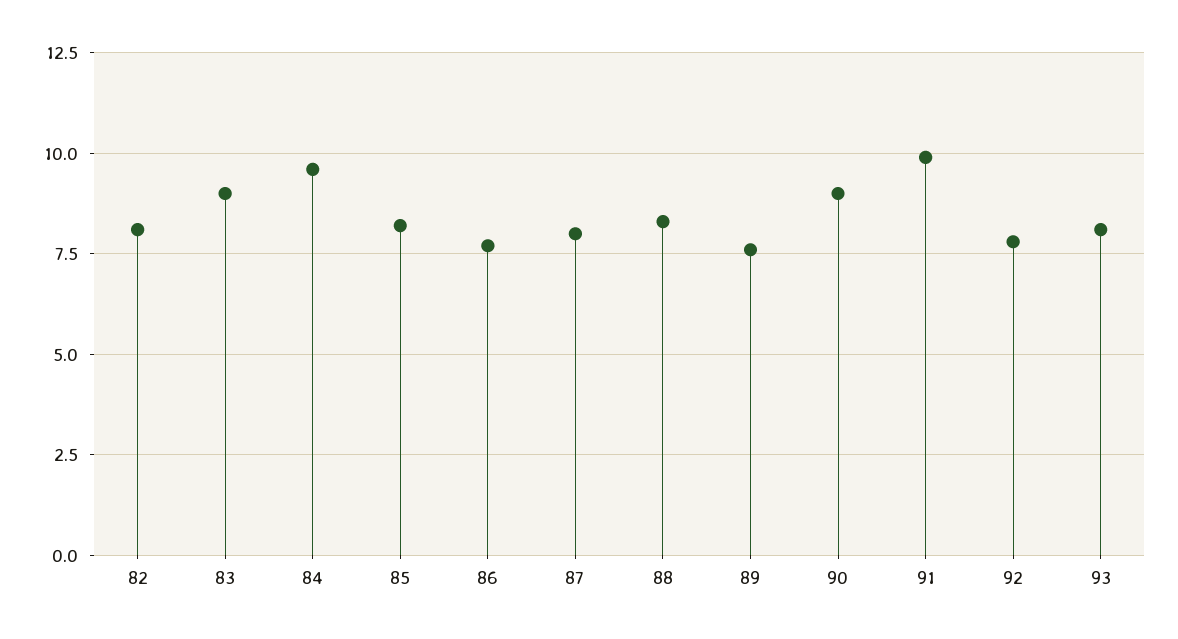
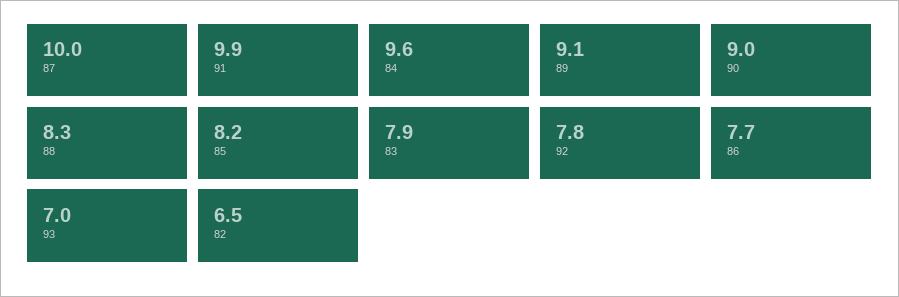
82: 8 -> 6.5
83: 9 -> 7.9
87: 8 -> 10
89: 7.5 -> 9.1
93: 8 -> 7

